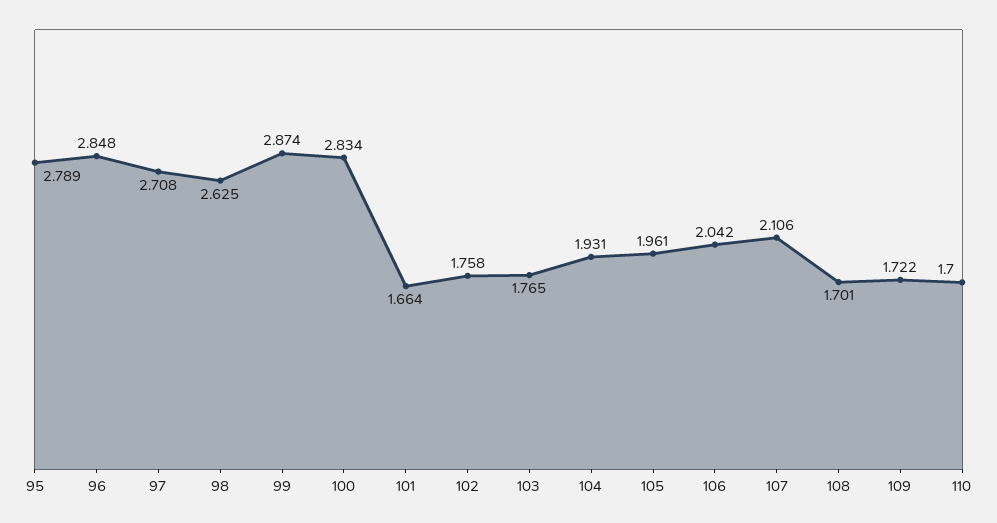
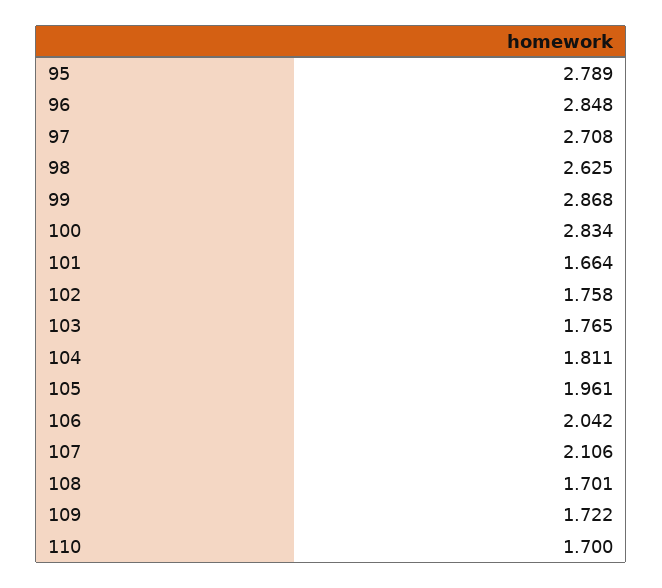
99: 2.874 -> 2.868
104: 1.931 -> 1.811

